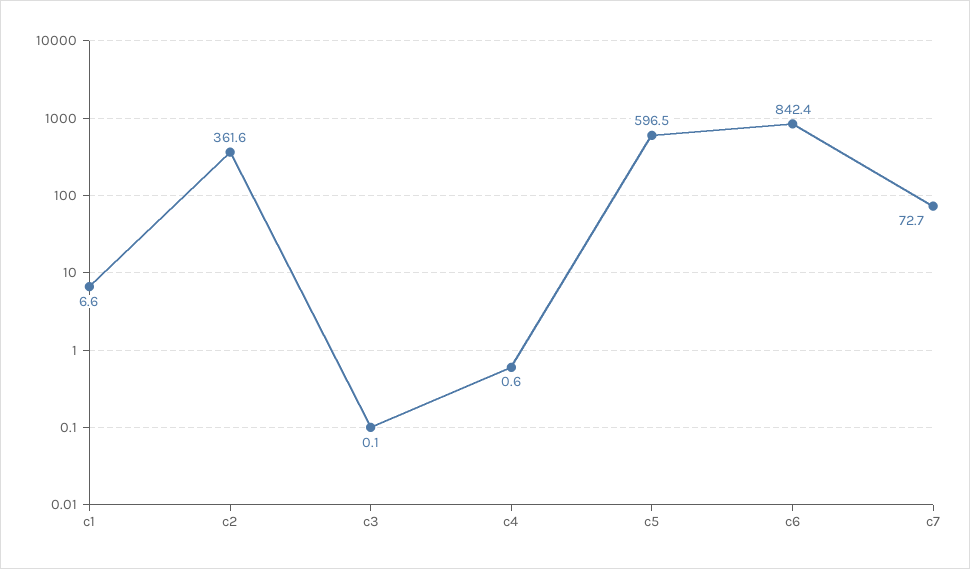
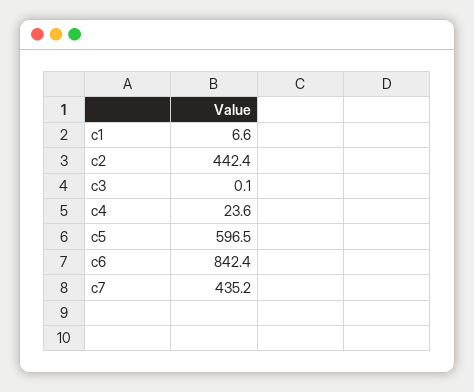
c2: 361.6 -> 442.4
c4: 0.6 -> 23.6
c7: 72.7 -> 435.2

